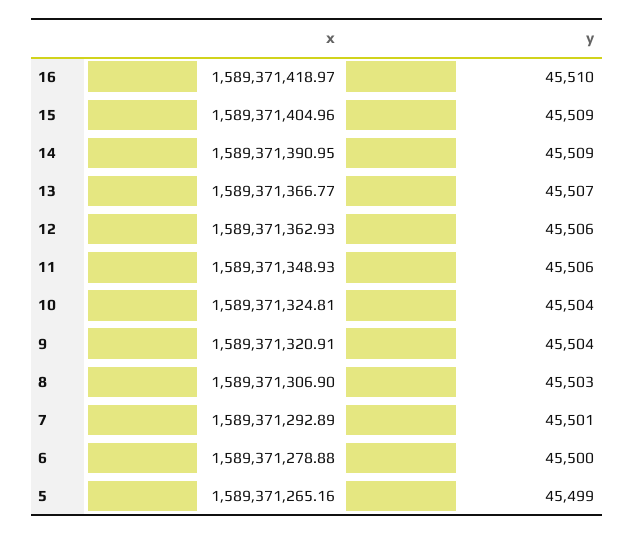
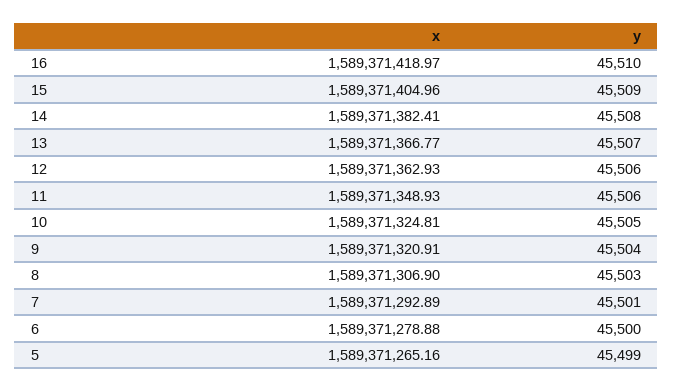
x, 14: 1589371390.95 -> 1589371382.41
y, 14: 45509 -> 45508
y, 10: 45504 -> 45505

